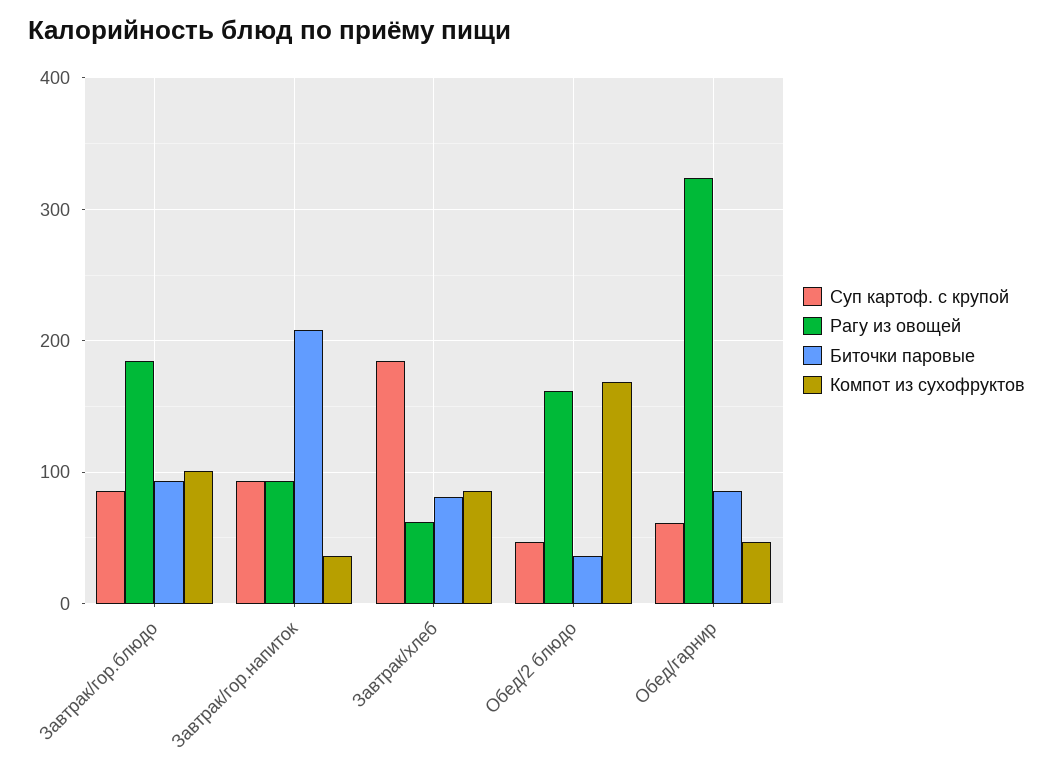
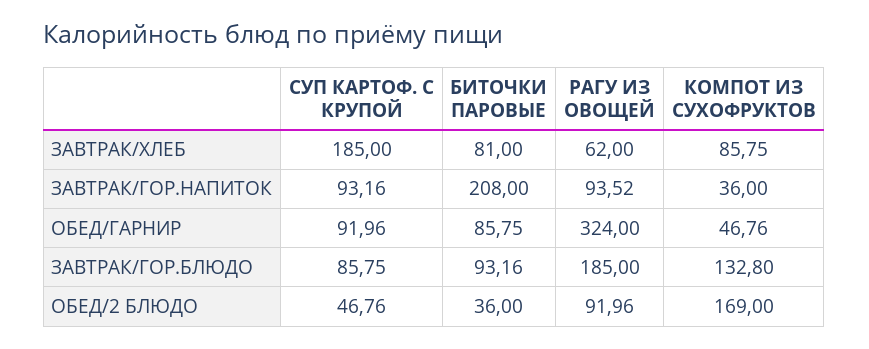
Компот из сухофруктов, Завтрак/гор.блюдо: 100 -> 132.8
Рагу из овощей, Обед/2 блюдо: 160 -> 91.96
Суп картоф. с крупой, Обед/гарнир: 60 -> 91.96

